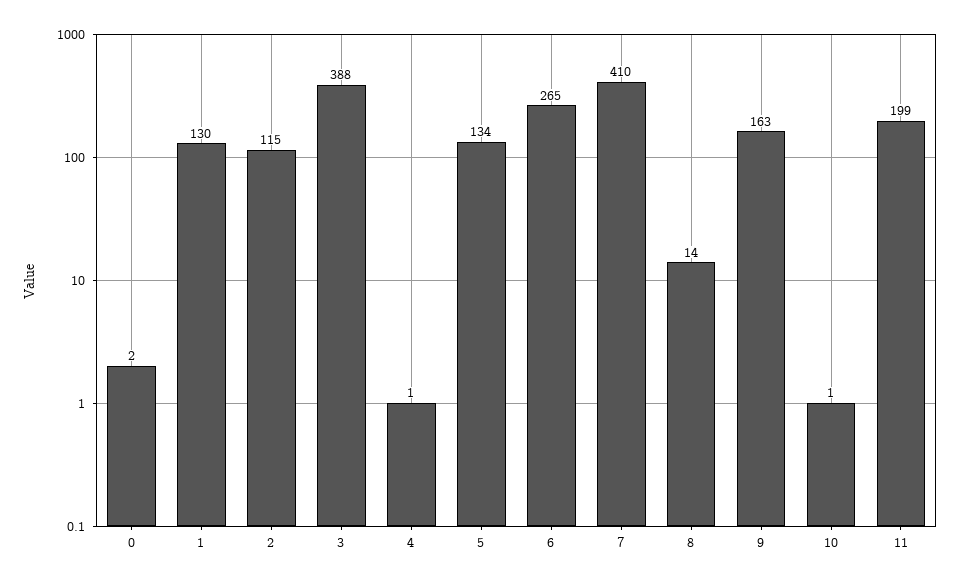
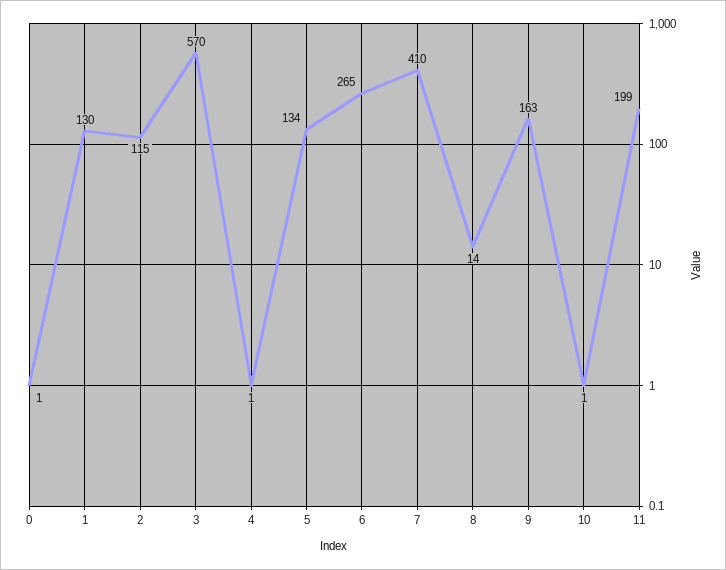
0: 2 -> 1
3: 388 -> 570

